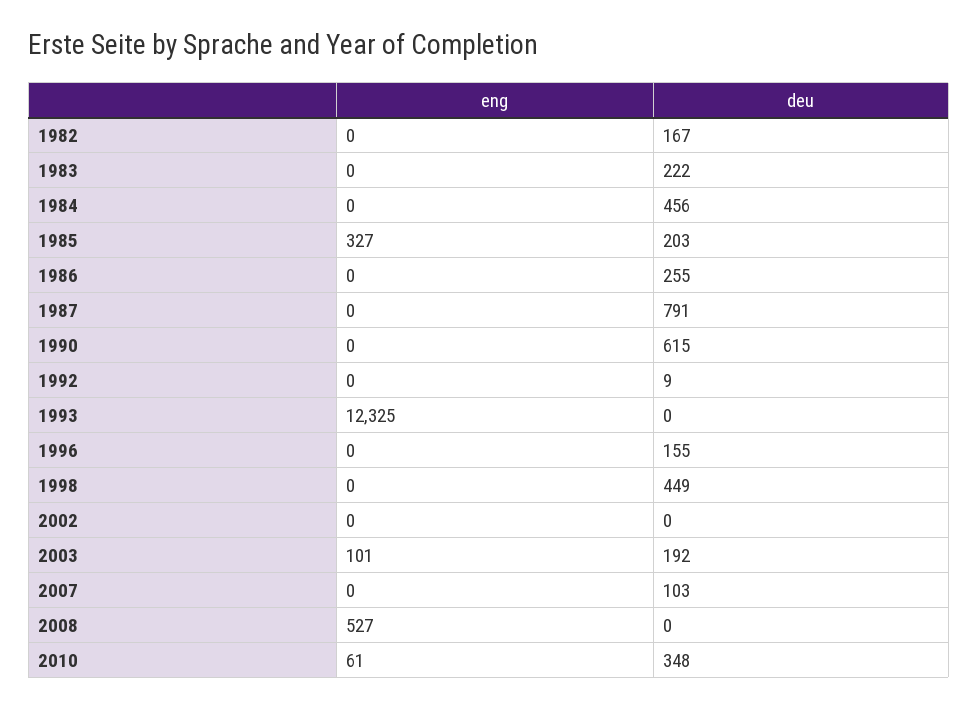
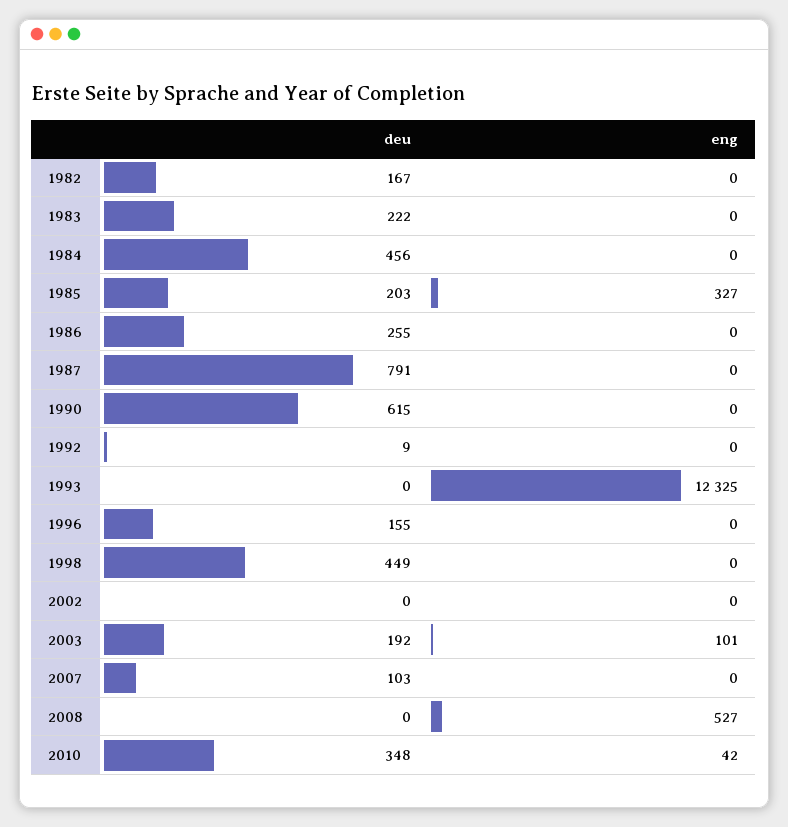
eng, 2010: 61 -> 42

